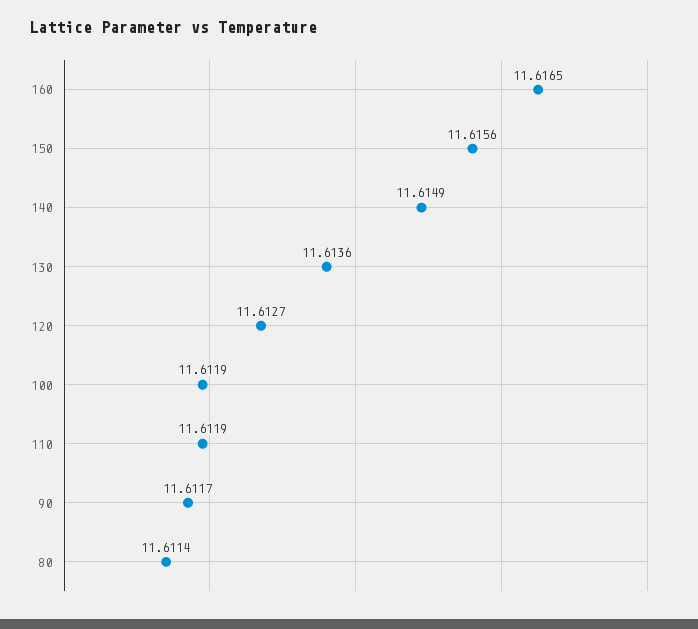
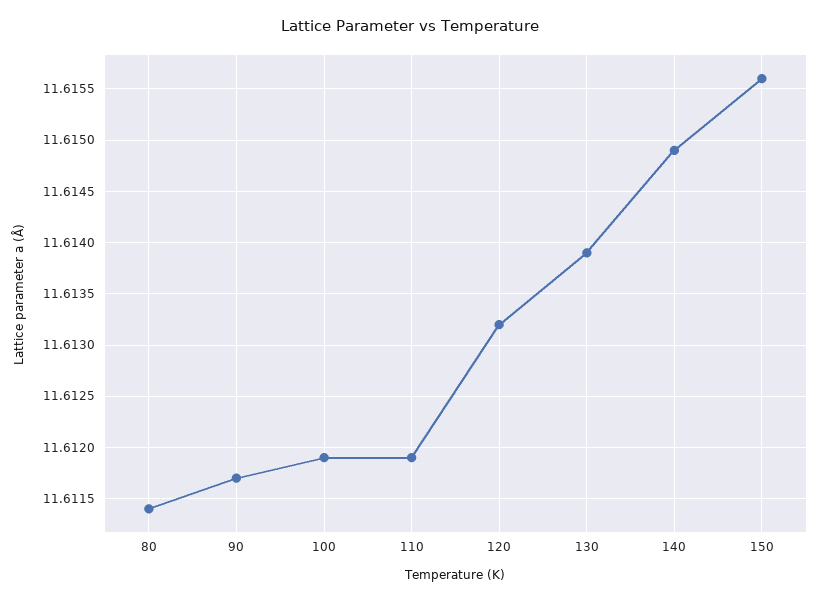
160: 11.6165 -> none
130: 11.6136 -> 11.6139
120: 11.6127 -> 11.6132

